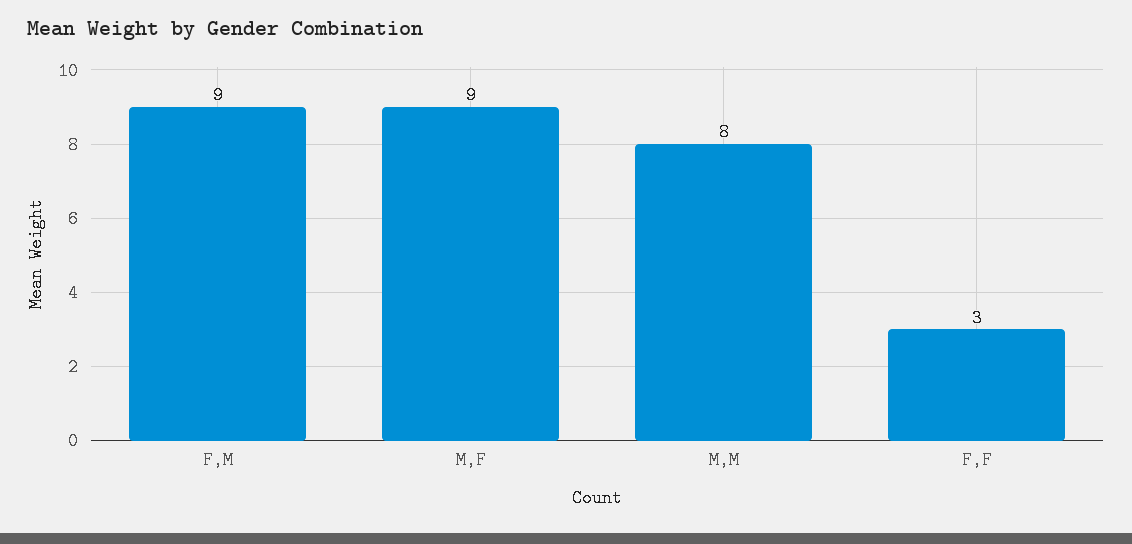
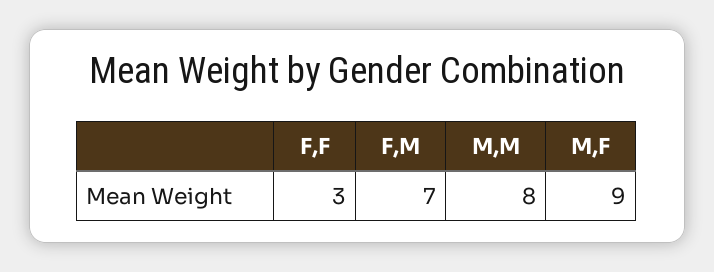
F,M: 9 -> 7

